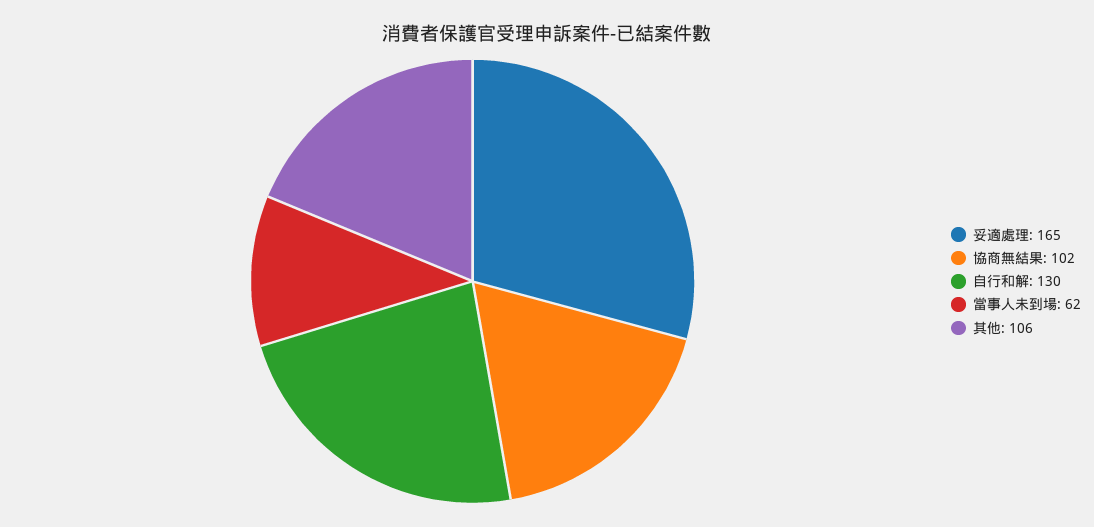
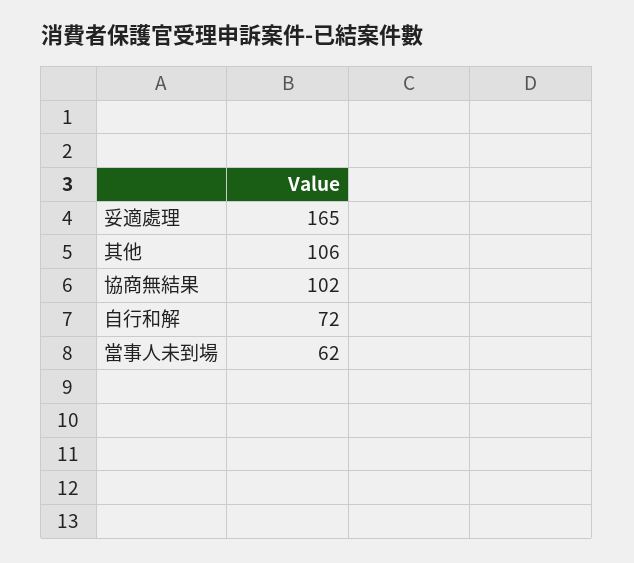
自行和解: 130 -> 72

